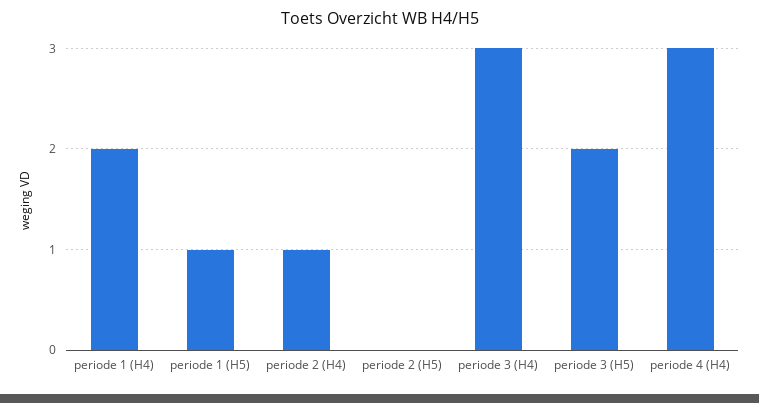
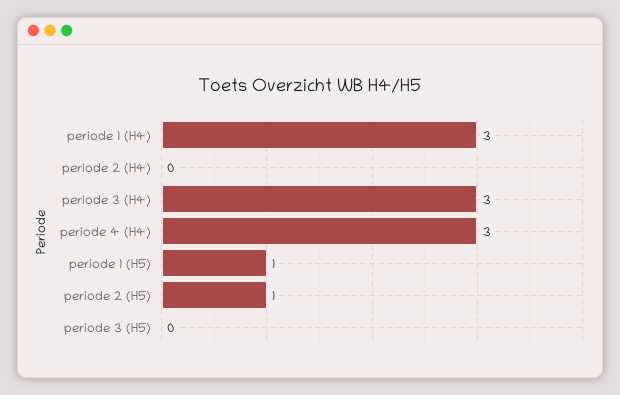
periode 1 (H4): 2 -> 3
periode 2 (H4): 1 -> 0
periode 2 (H5): 0 -> 1
periode 3 (H5): 2 -> 0

